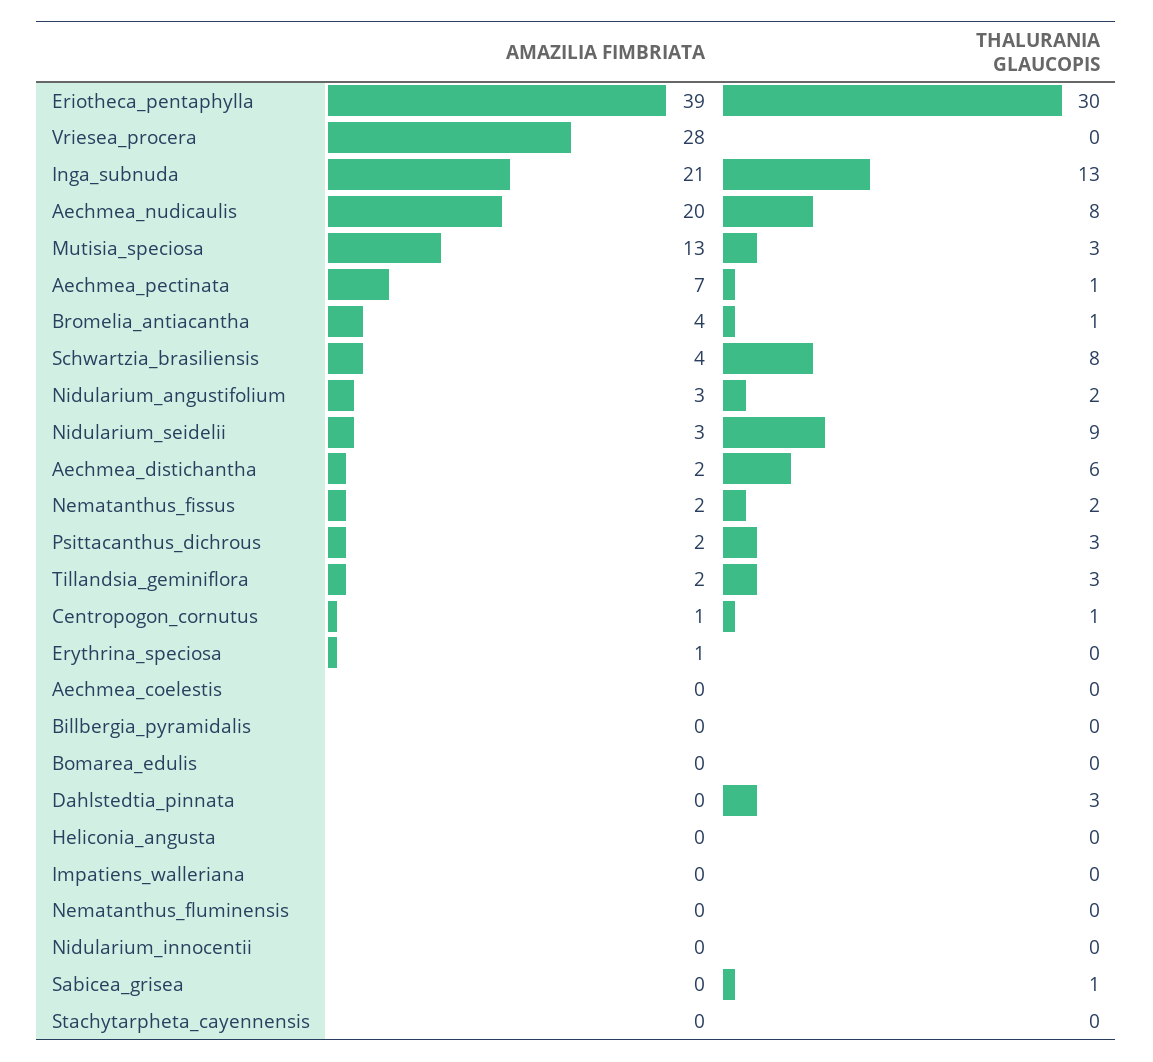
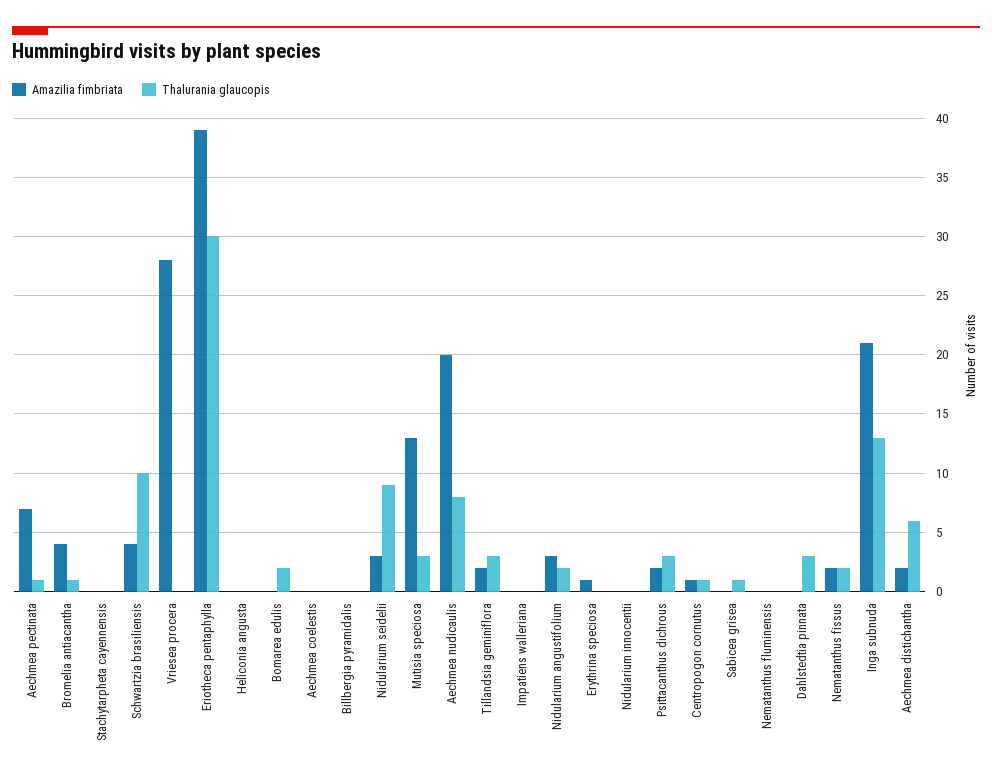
THALURANIA GLAUCOPIS, Schwartzia_brasiliensis: 8 -> 10
THALURANIA GLAUCOPIS, Bomarea_edulis: 0 -> 2

